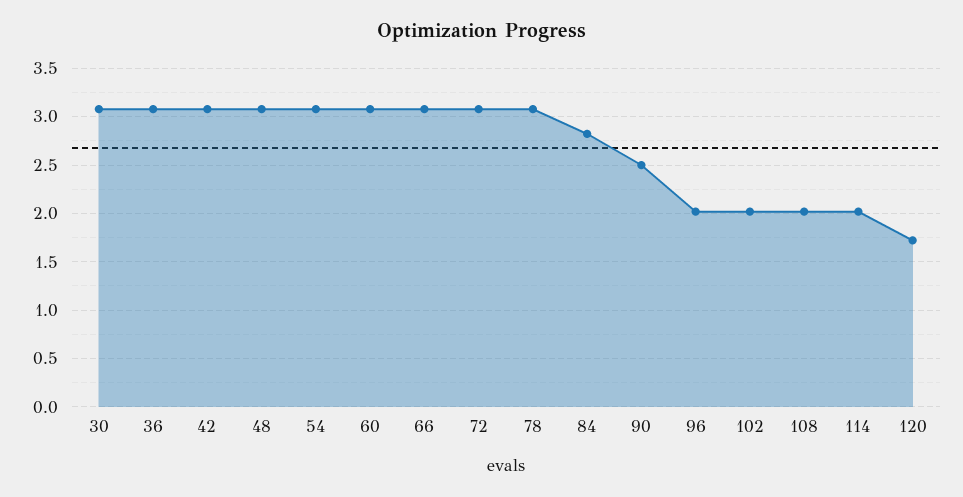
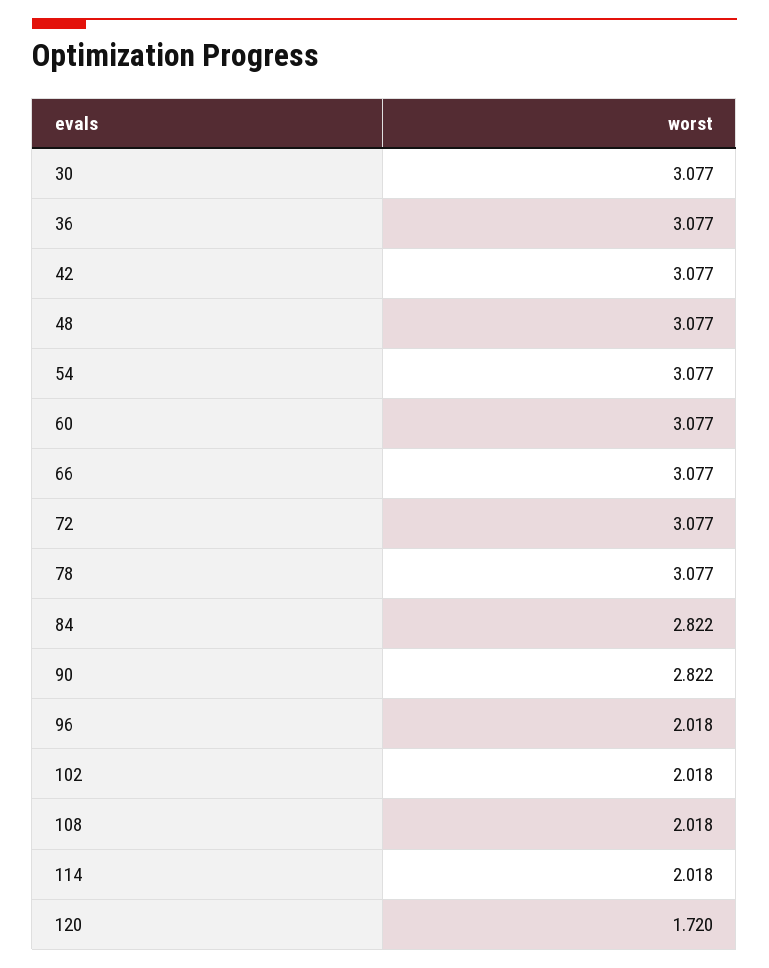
90: 2.5 -> 2.822

